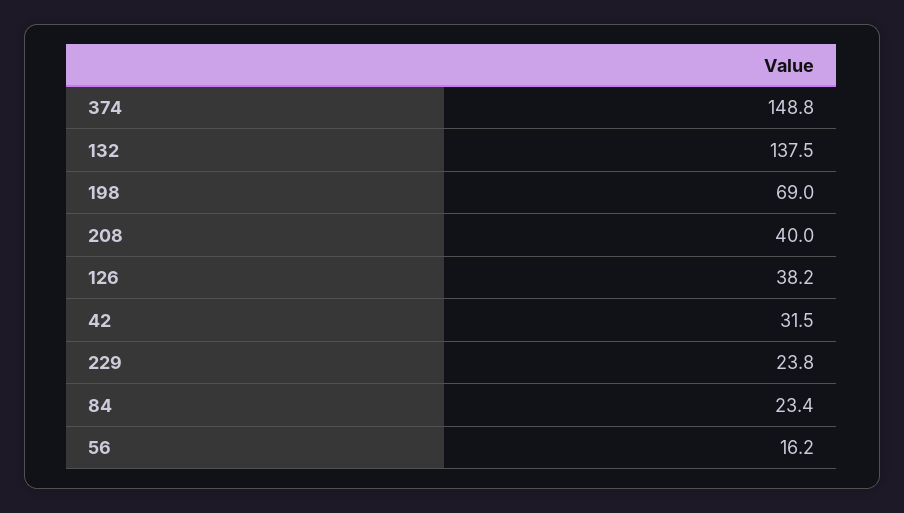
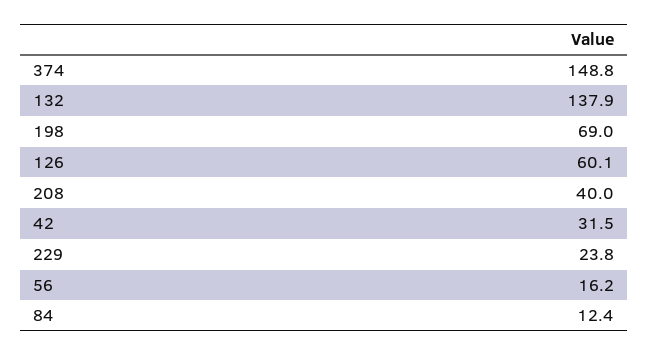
132: 137.5 -> 137.9
126: 38.2 -> 60.1
84: 23.4 -> 12.4

